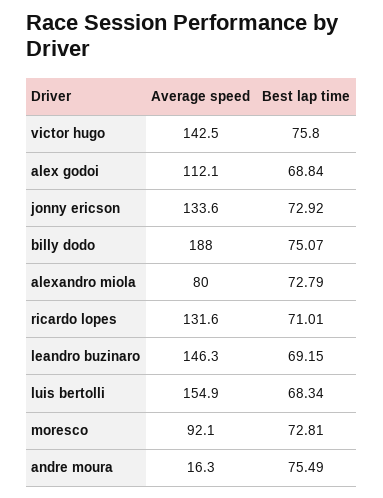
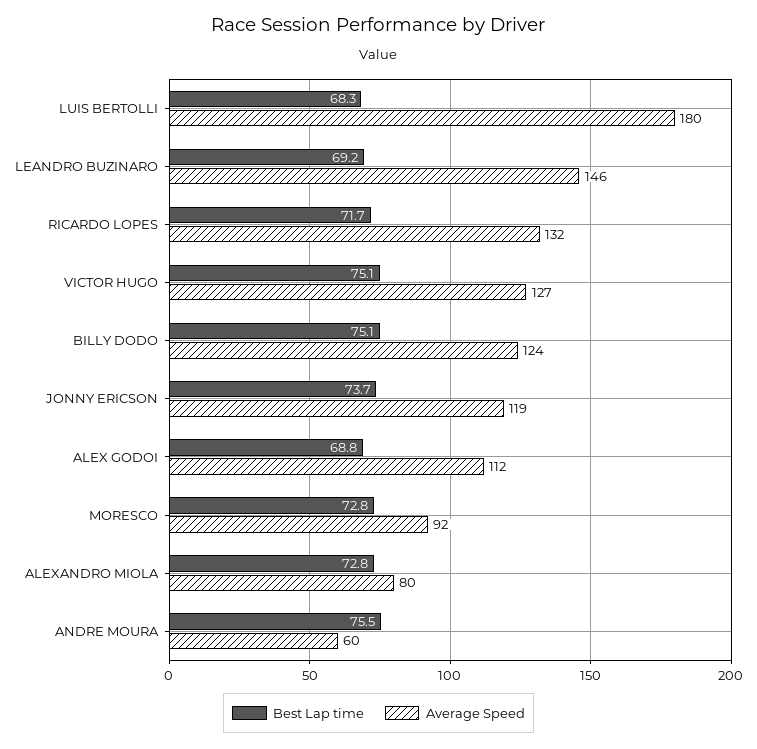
Average speed, victor hugo: 142.5 -> 127
Best lap time, victor hugo: 75.8 -> 75.1
Average speed, jonny ericson: 133.6 -> 119
Best lap time, jonny ericson: 72.92 -> 73.7
Average speed, billy dodo: 188 -> 124
Best lap time, ricardo lopes: 71.01 -> 71.7
Average speed, luis bertolli: 154.9 -> 180
Average speed, andre moura: 16.3 -> 60

